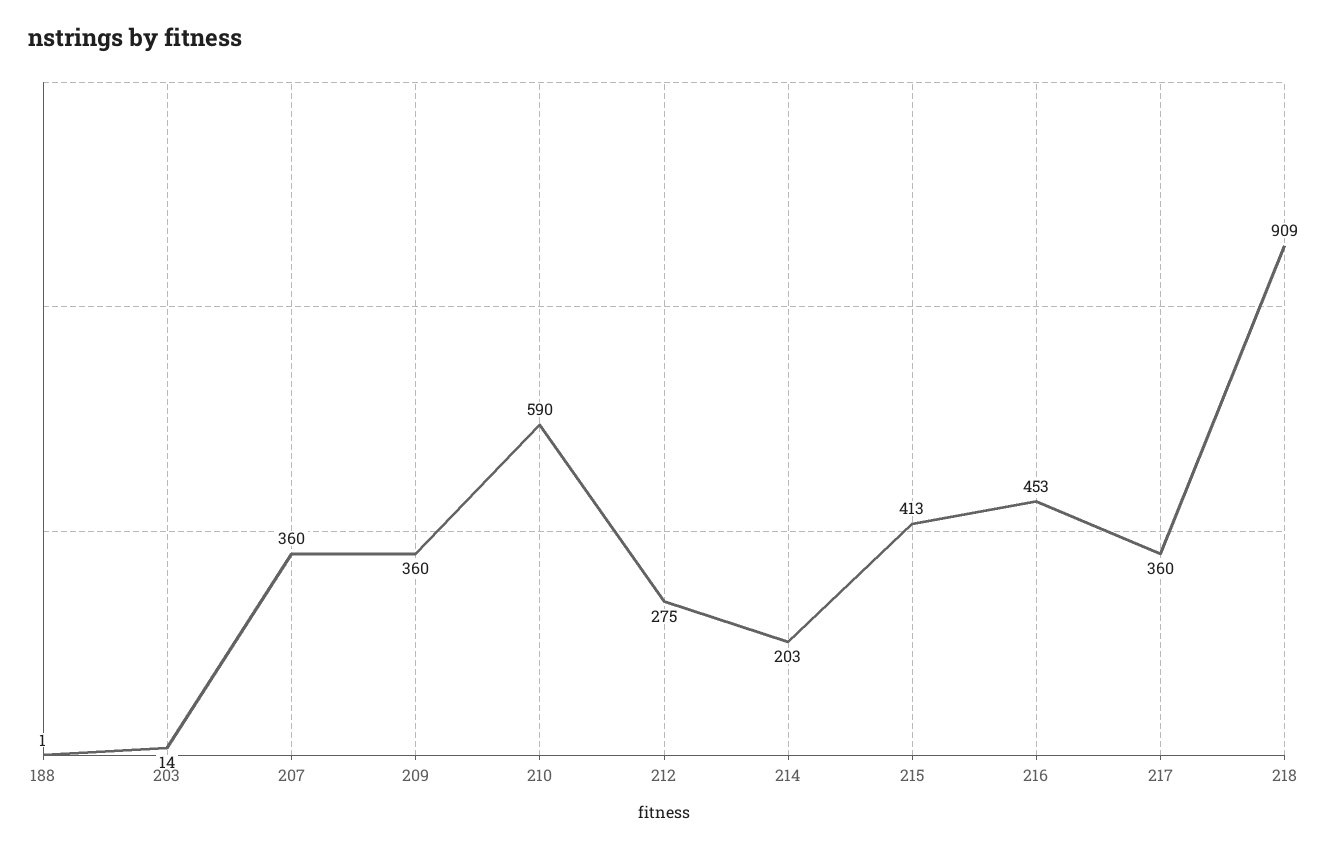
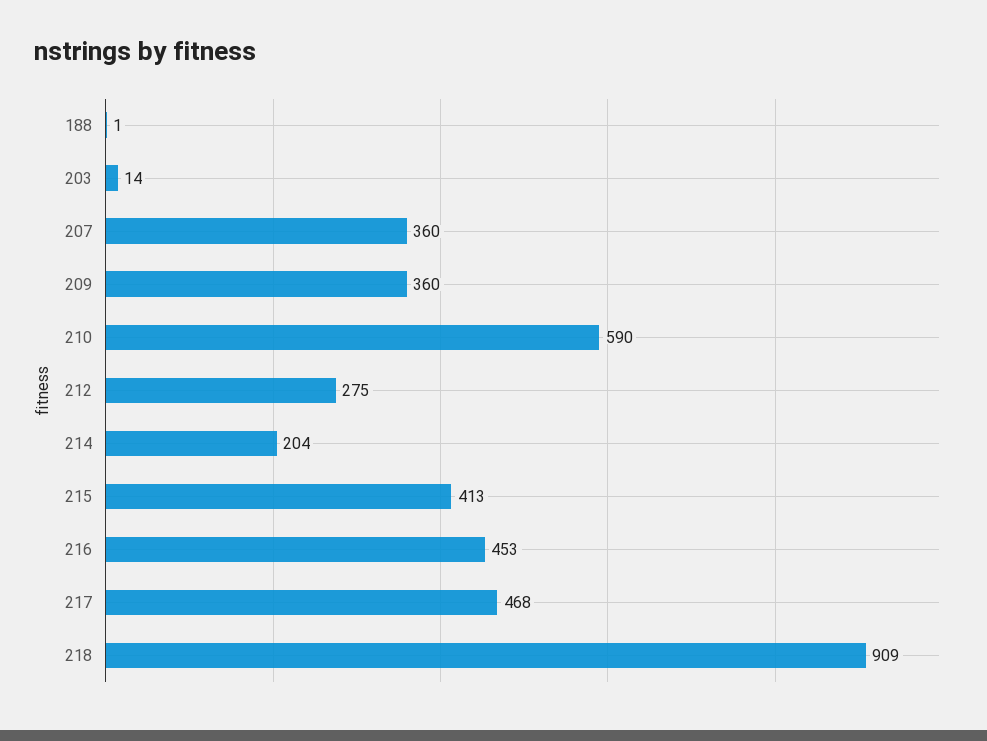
214: 203 -> 204
217: 360 -> 468

